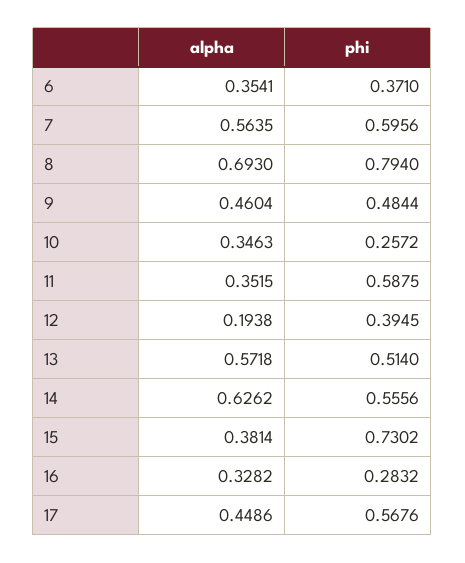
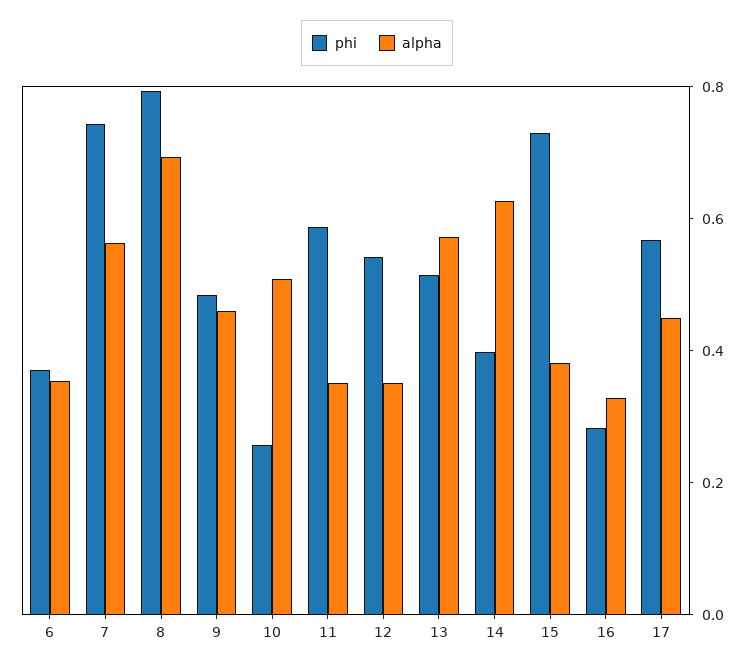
phi, 7: 0.5956 -> 0.75
alpha, 10: 0.3463 -> 0.5
alpha, 12: 0.1938 -> 0.35
phi, 12: 0.3945 -> 0.55
phi, 14: 0.5556 -> 0.4

